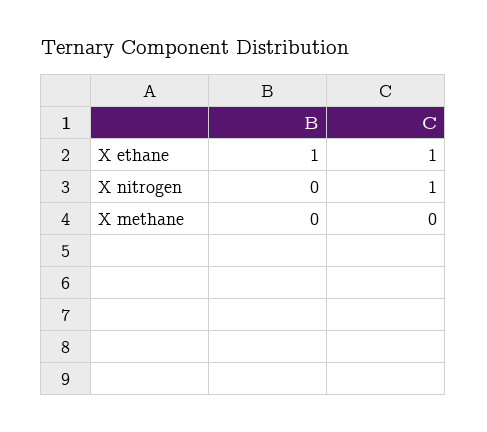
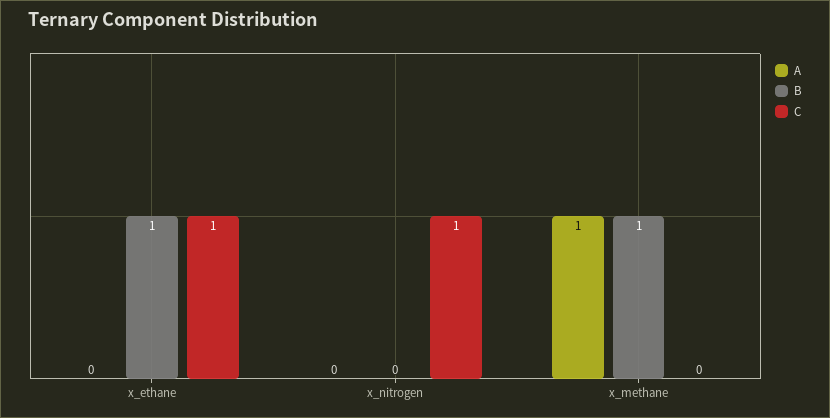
B, X methane: 0 -> 1
A, X ethane: none -> 0
A, X nitrogen: none -> 0
A, X methane: none -> 1

